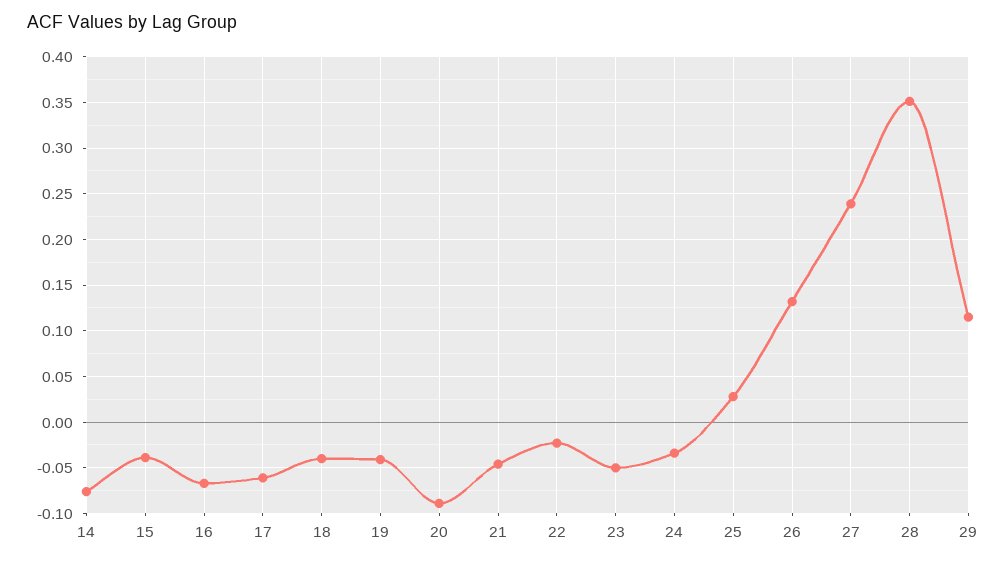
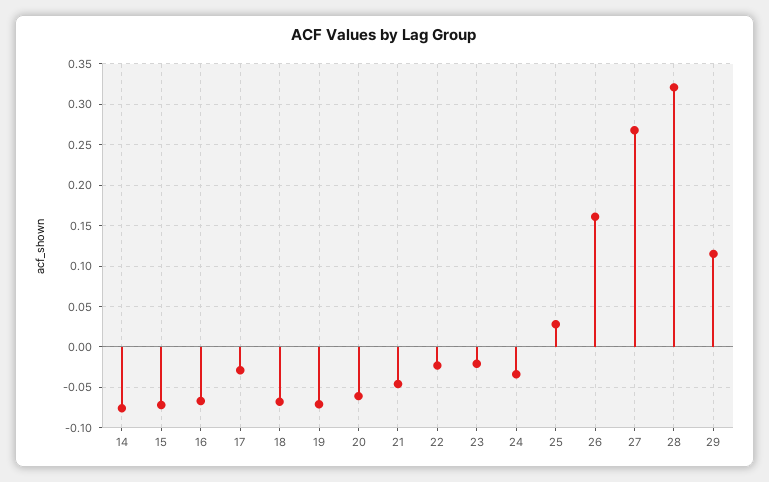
15: -0.04 -> -0.07
17: -0.06 -> -0.03
18: -0.04 -> -0.07
19: -0.04 -> -0.07
20: -0.09 -> -0.06
23: -0.05 -> -0.02
26: 0.13 -> 0.16
27: 0.24 -> 0.27
28: 0.35 -> 0.32

